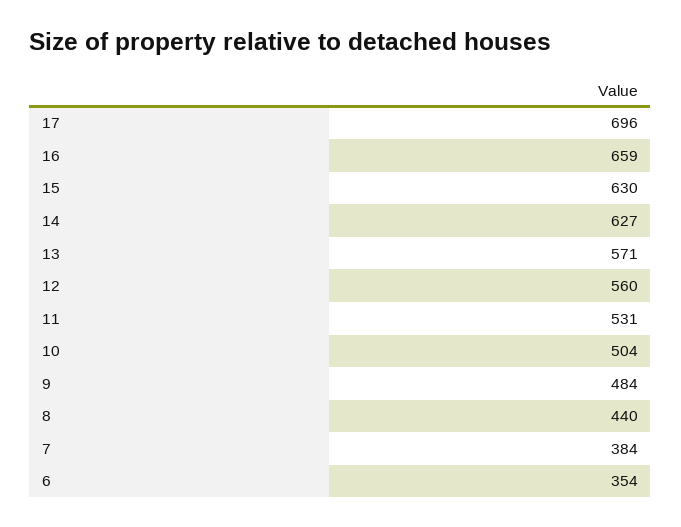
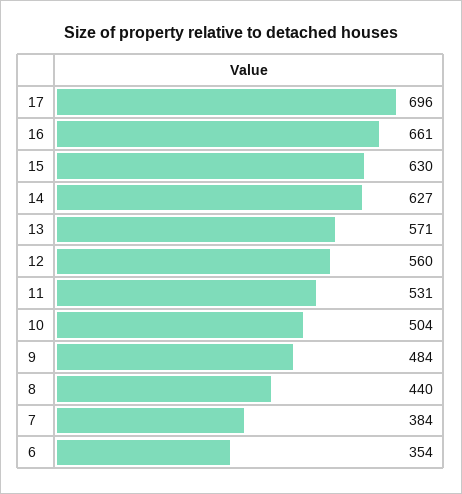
16: 659 -> 661

